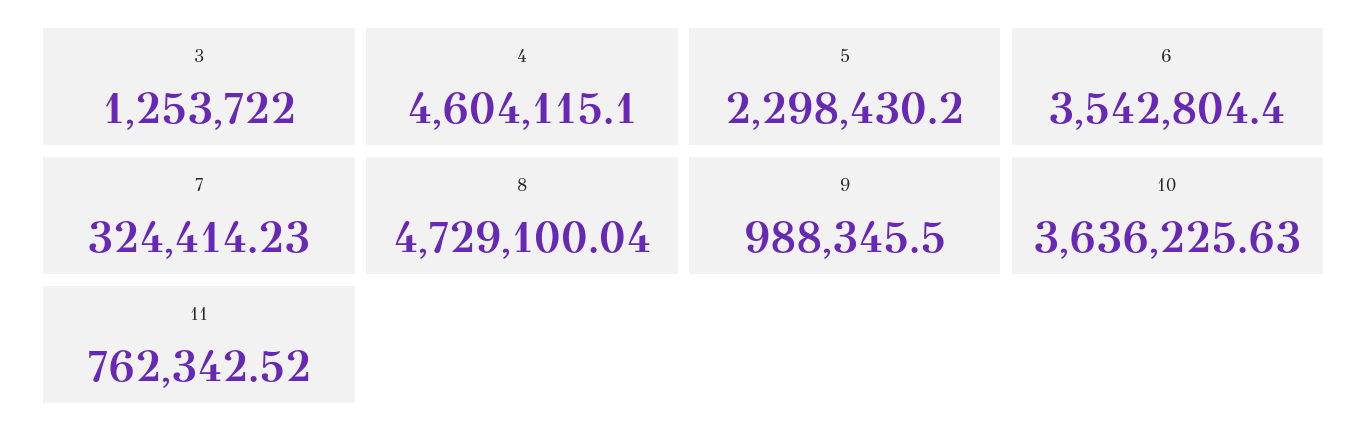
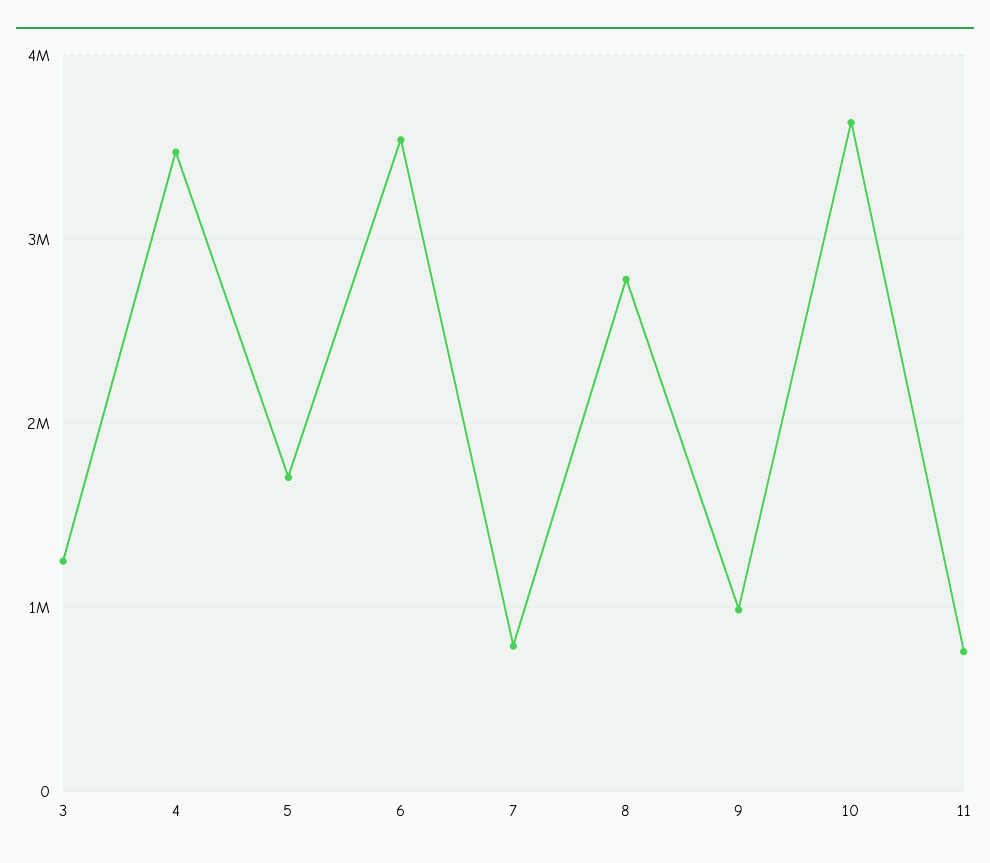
4: 4604115.1 -> 3500000
5: 2298430.2 -> 1700000
7: 324414.23 -> 800000
8: 4729100.04 -> 2800000

